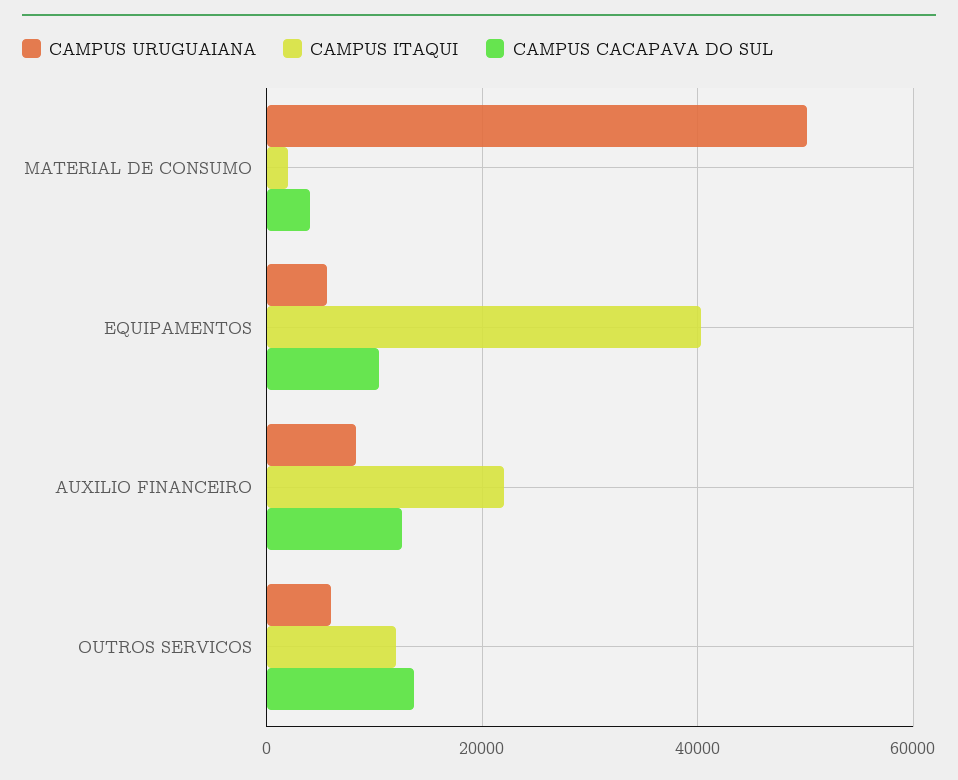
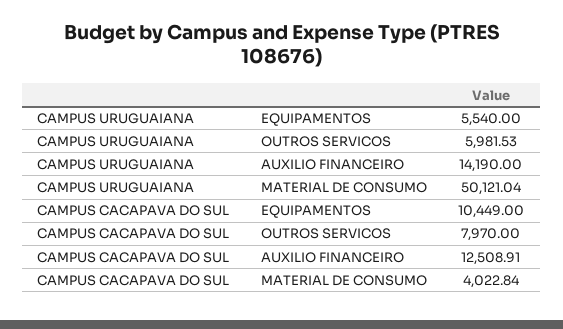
CAMPUS ITAQUI, MATERIAL DE CONSUMO: 2000 -> none
CAMPUS ITAQUI, EQUIPAMENTOS: 40000 -> none
CAMPUS URUGUAIANA, AUXILIO FINANCEIRO: 8000 -> 14190
CAMPUS ITAQUI, AUXILIO FINANCEIRO: 22000 -> none
CAMPUS ITAQUI, OUTROS SERVICOS: 12000 -> none
CAMPUS CACAPAVA DO SUL, OUTROS SERVICOS: 14000 -> 7970

